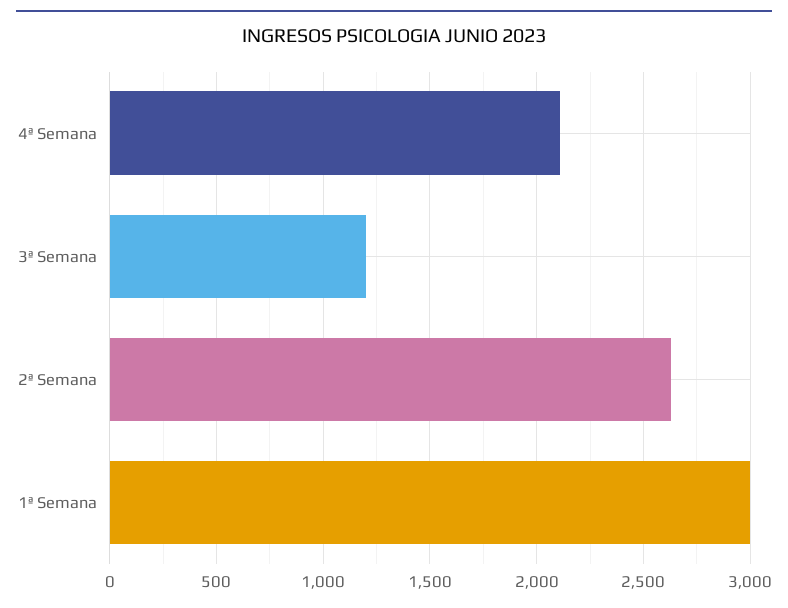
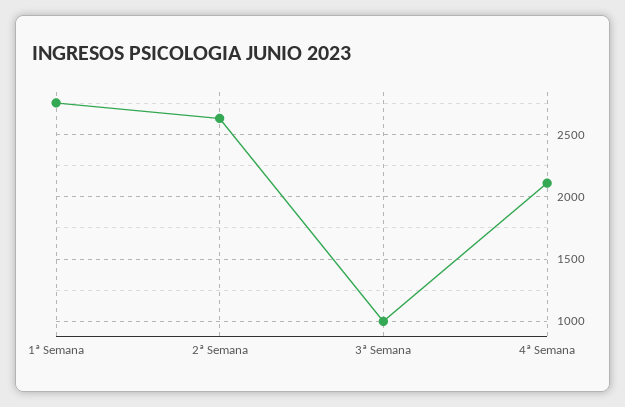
3ª Semana: 1200 -> 1000
1ª Semana: 3000 -> 2750

